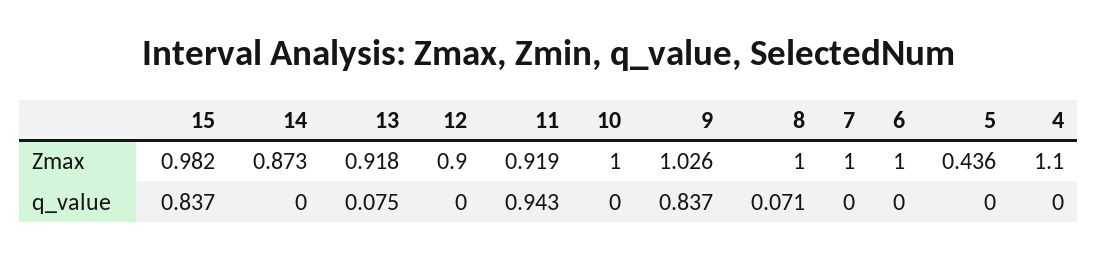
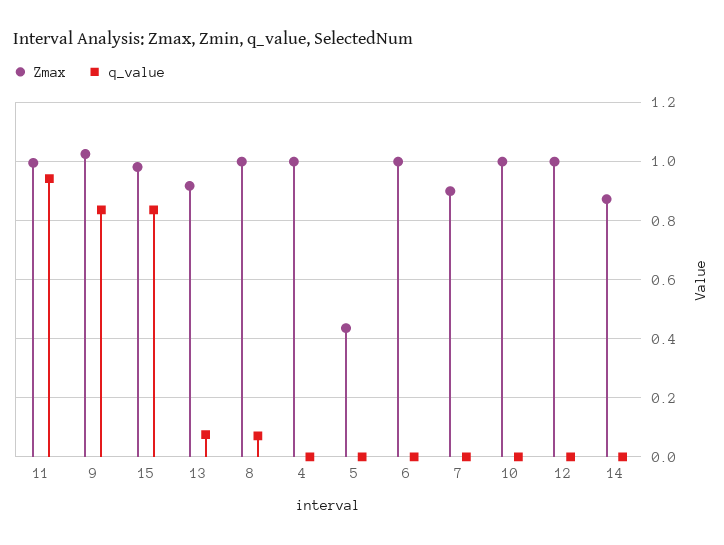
Zmax, 12: 0.9 -> 1
Zmax, 11: 0.919 -> 1
Zmax, 7: 1 -> 0.9
Zmax, 4: 1.1 -> 1

